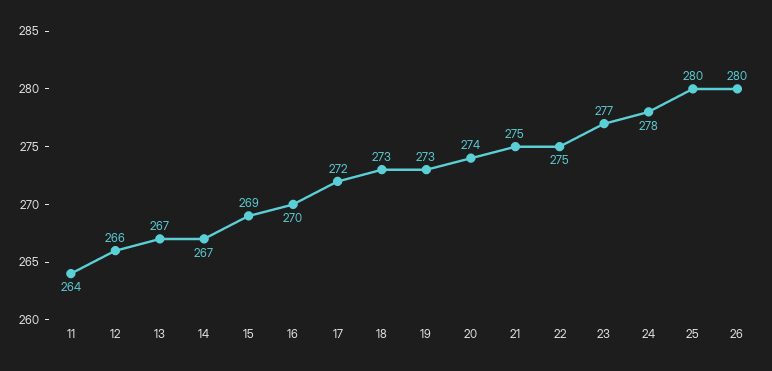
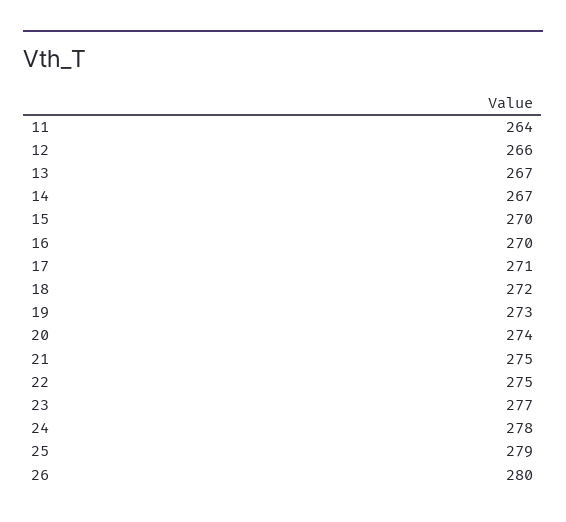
15: 269 -> 270
17: 272 -> 271
18: 273 -> 272
25: 280 -> 279

